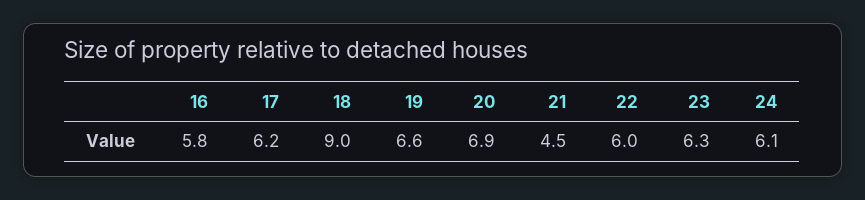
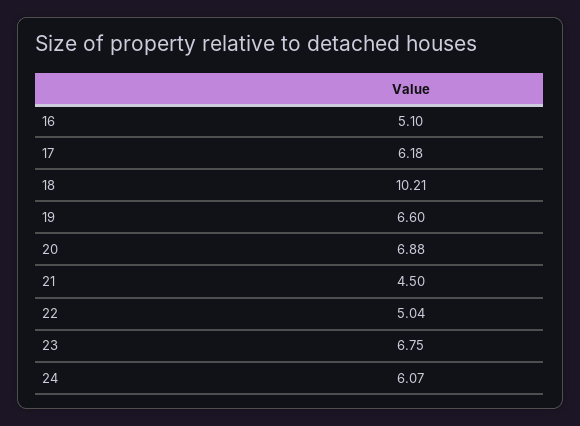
16: 5.8 -> 5.1
18: 9 -> 10.21
22: 6 -> 5.04
23: 6.3 -> 6.75

